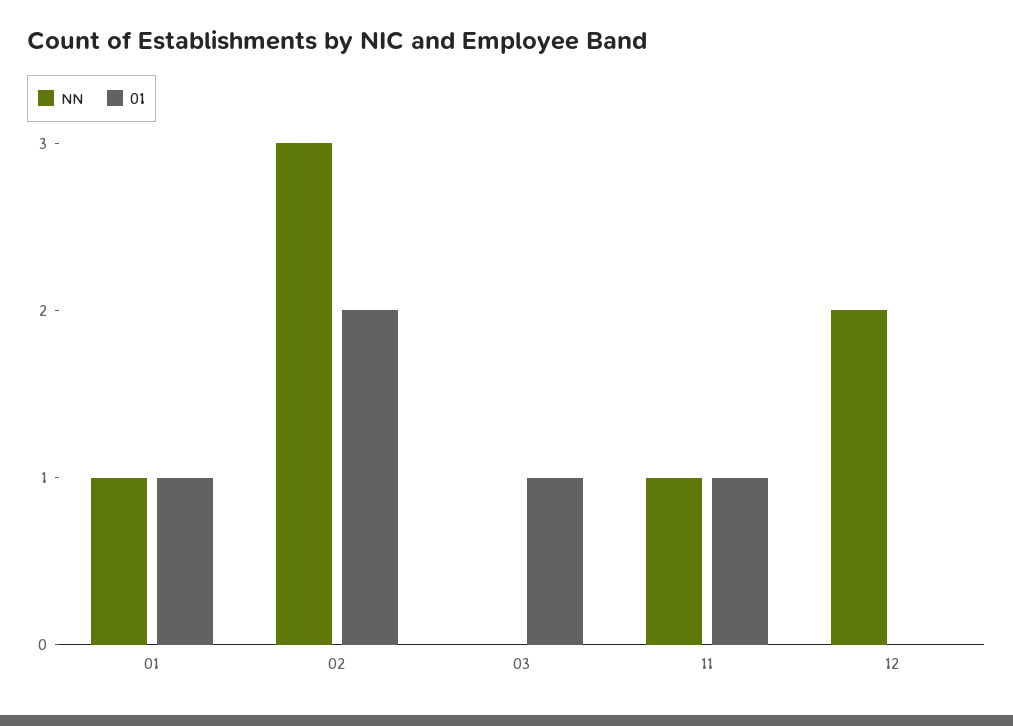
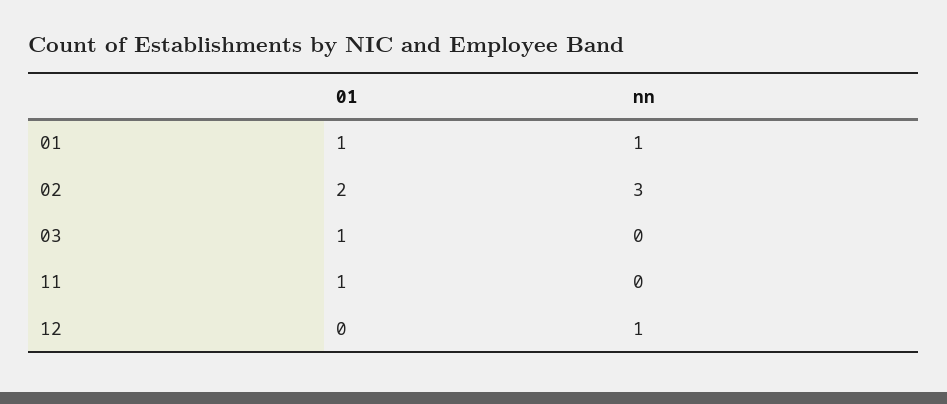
NN, 11: 1 -> 0
NN, 12: 2 -> 1

